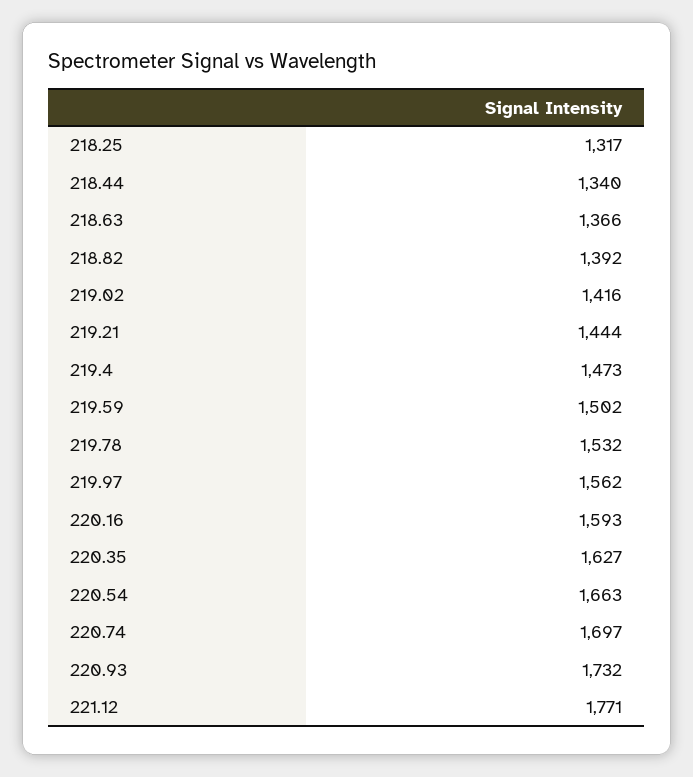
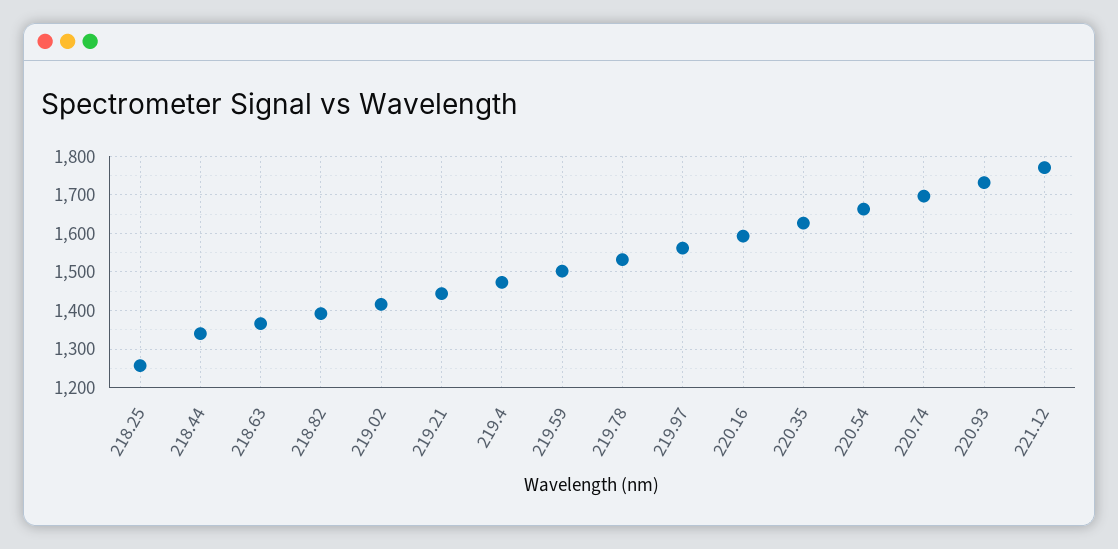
218.25: 1317 -> 1260

